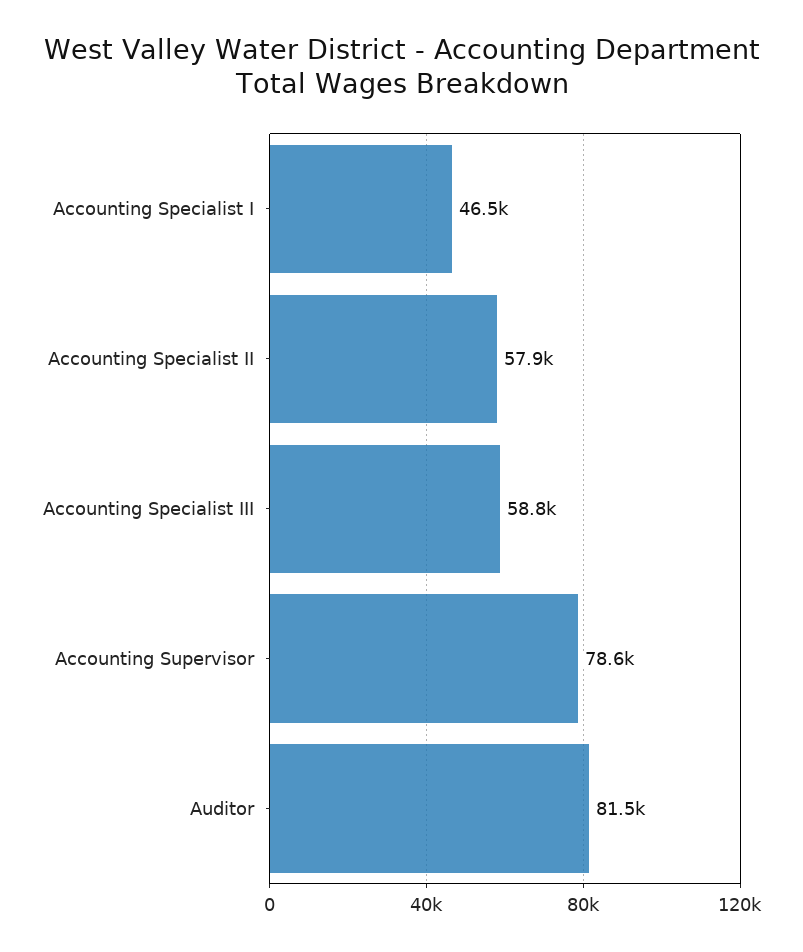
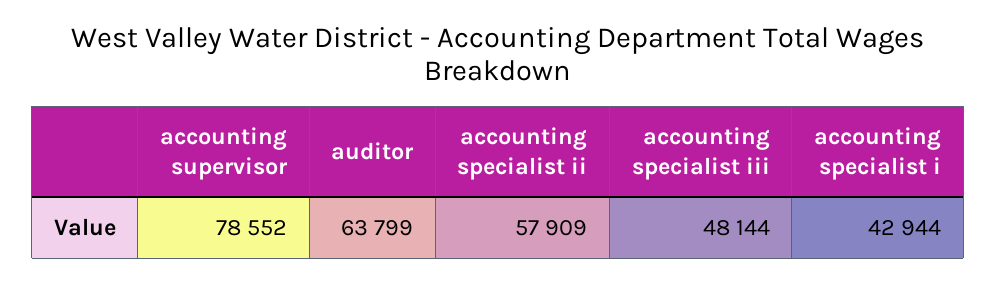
Accounting Specialist I: 46500 -> 42944
Accounting Specialist III: 58800 -> 48144
Auditor: 81500 -> 63799

